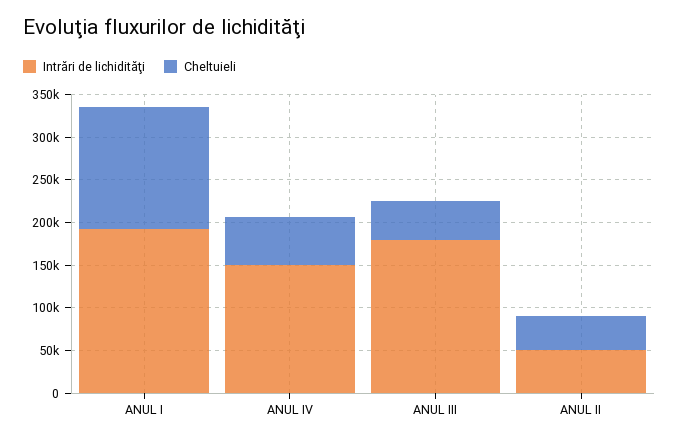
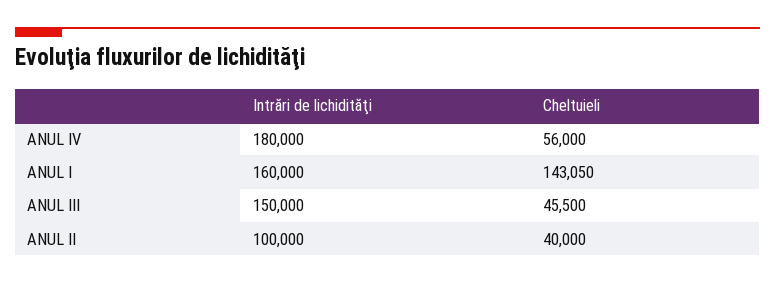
Intrări de lichidităţi, ANUL I: 190000 -> 160000
Intrări de lichidităţi, ANUL IV: 150000 -> 180000
Intrări de lichidităţi, ANUL III: 180000 -> 150000
Intrări de lichidităţi, ANUL II: 50000 -> 100000

